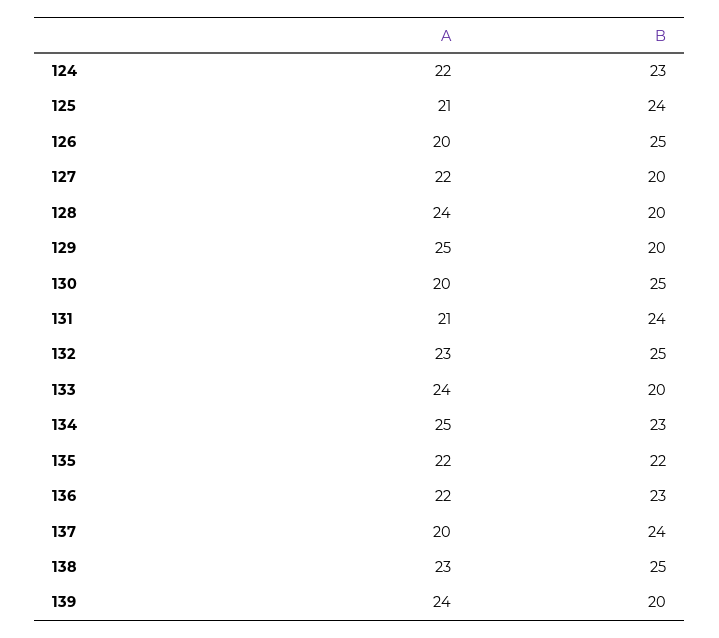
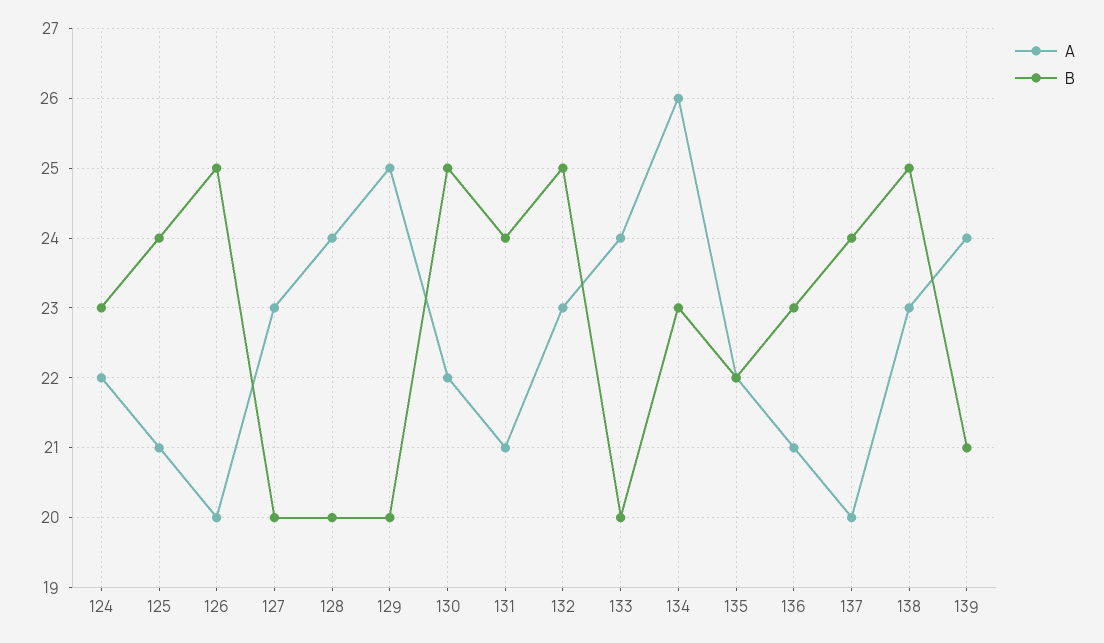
A, 127: 22 -> 23
A, 130: 20 -> 22
A, 134: 25 -> 26
A, 136: 22 -> 21
B, 139: 20 -> 21

